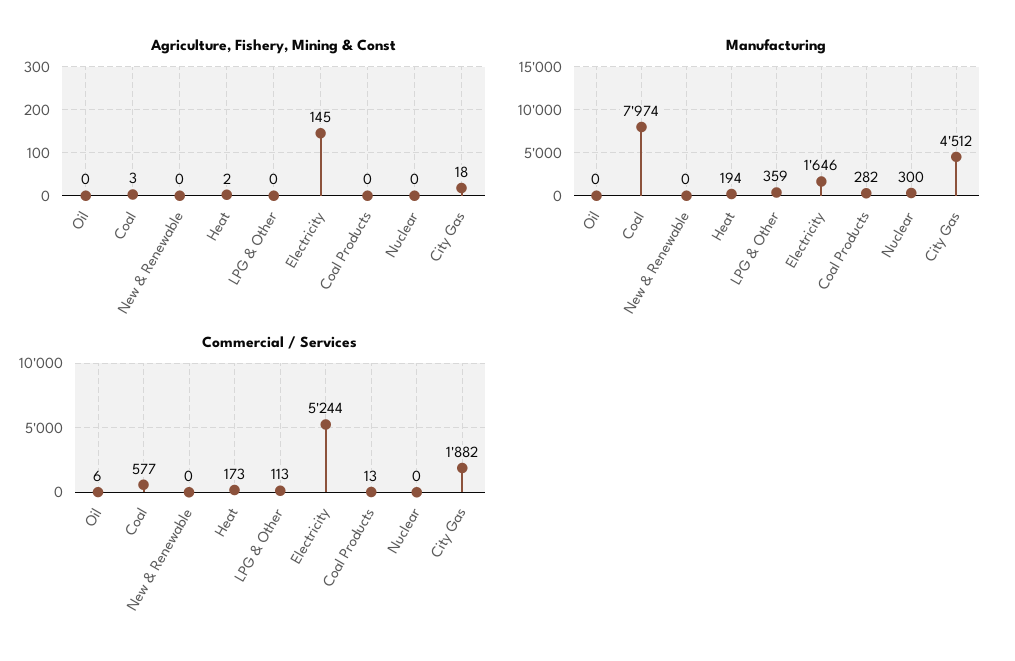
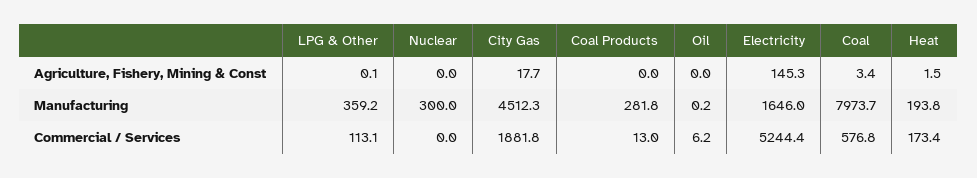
Agriculture, Fishery, Mining & Const, New & Renewable: 0 -> none
Manufacturing, New & Renewable: 0 -> none
Commercial / Services, New & Renewable: 0 -> none

